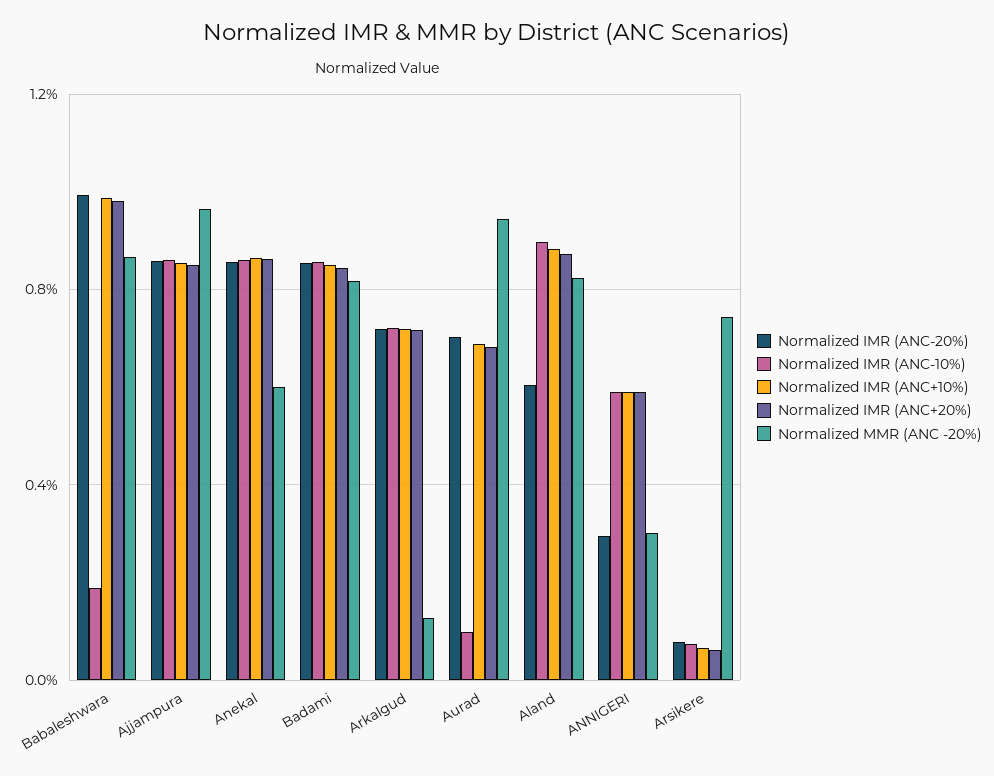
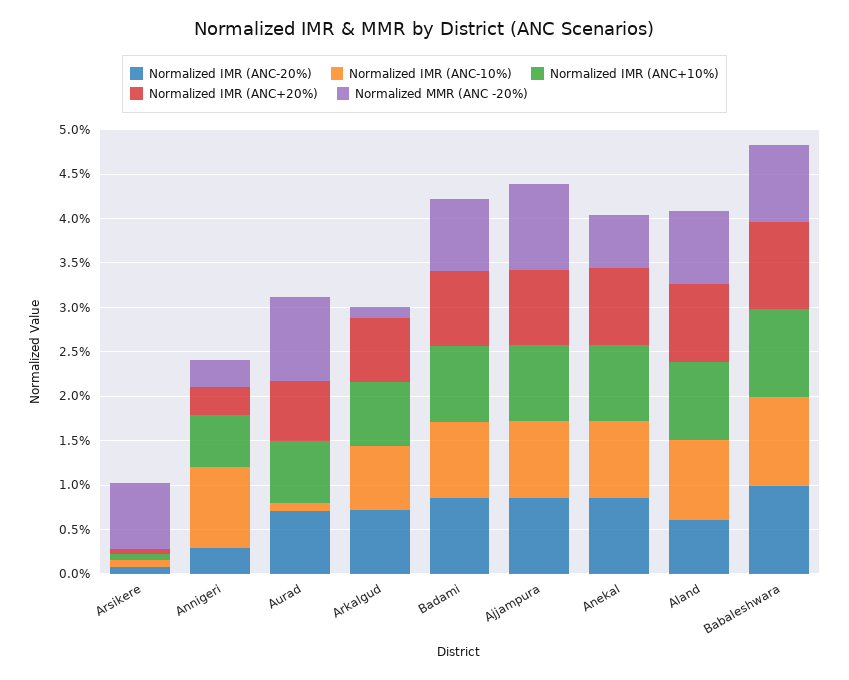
Normalized IMR (ANC-10%), Babaleshwara: 0.2 -> 1
Normalized IMR (ANC-10%), ANNIGERI: 0.6 -> 0.9
Normalized IMR (ANC+20%), ANNIGERI: 0.6 -> 0.3

